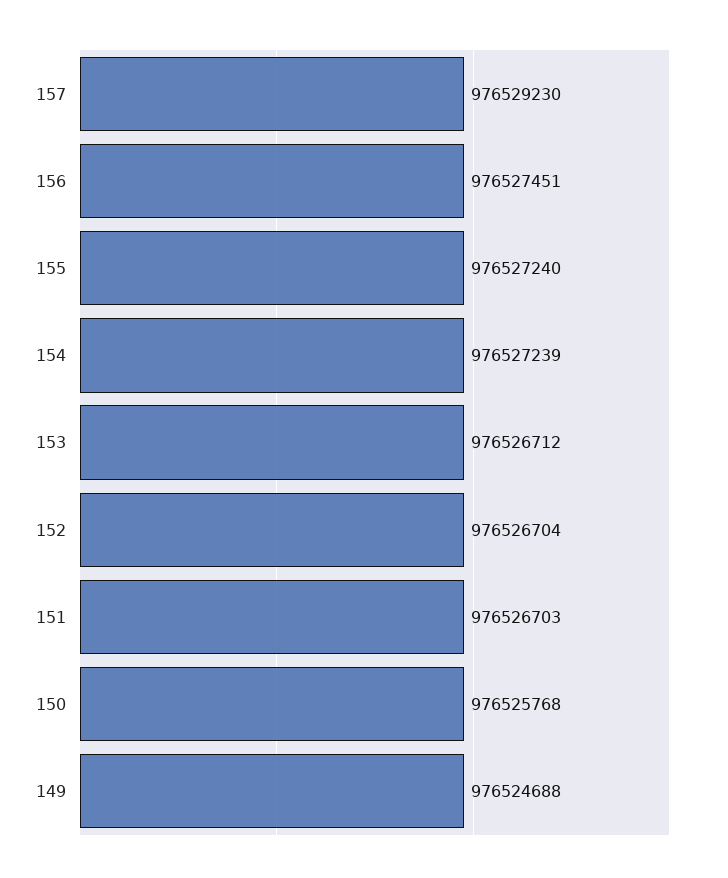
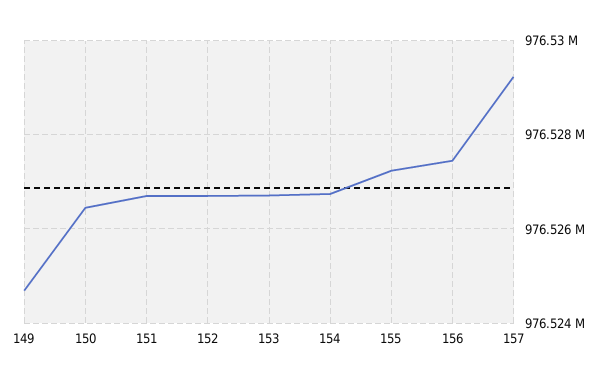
154: 976527239 -> 976526800
150: 976525768 -> 976526400

